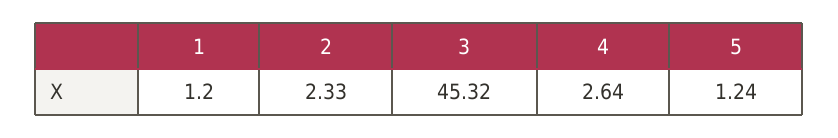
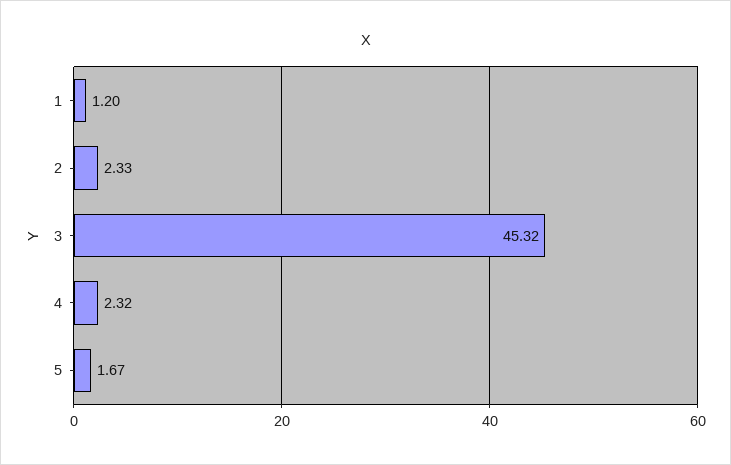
4: 2.64 -> 2.32
5: 1.24 -> 1.67

